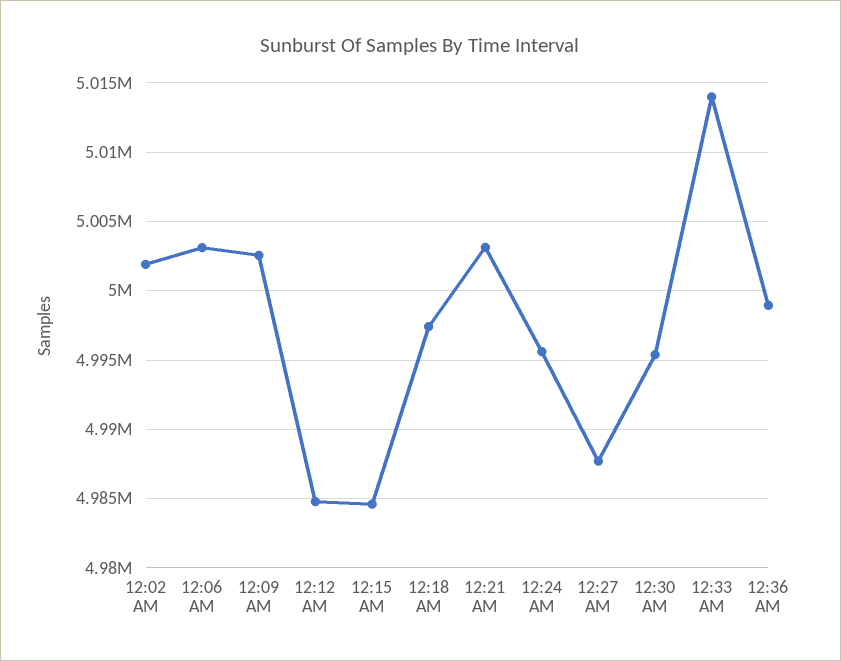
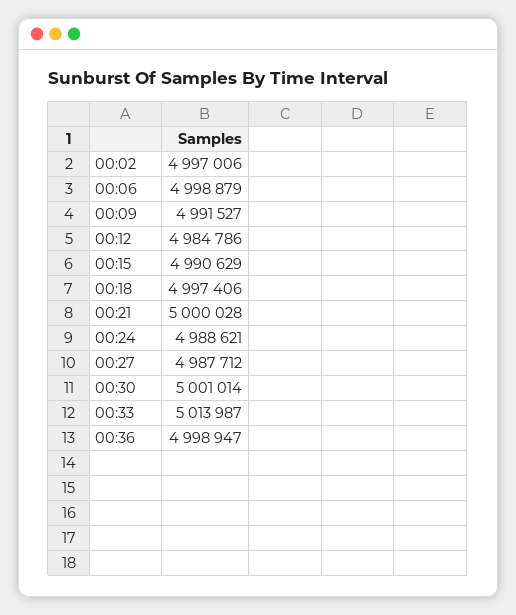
12:02 AM: 5002000 -> 4997006
12:06 AM: 5003000 -> 4998879
12:09 AM: 5002500 -> 4991527
12:15 AM: 4984500 -> 4990629
12:21 AM: 5003000 -> 5000028
12:24 AM: 4995500 -> 4988621
12:30 AM: 4995500 -> 5001014

